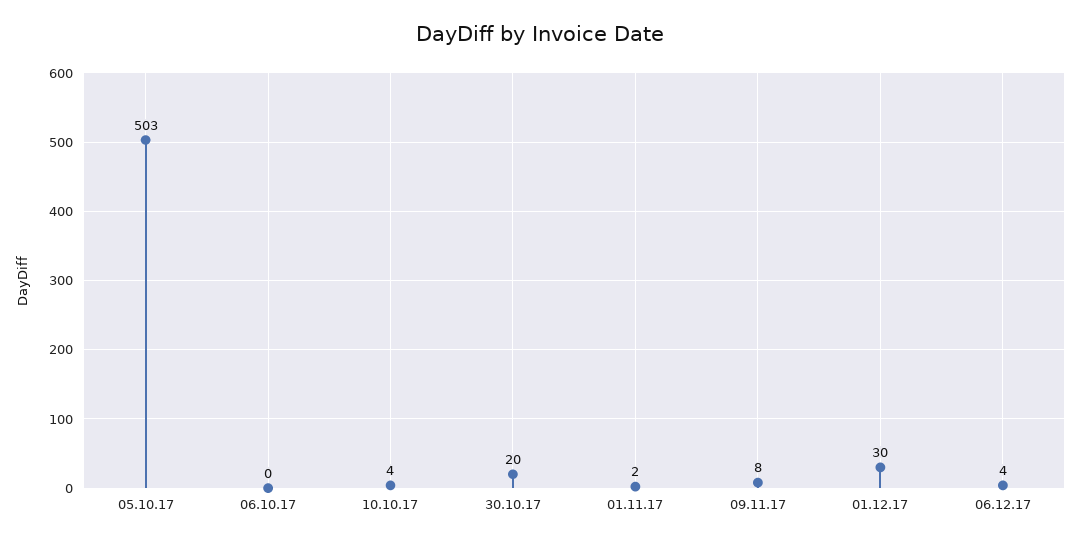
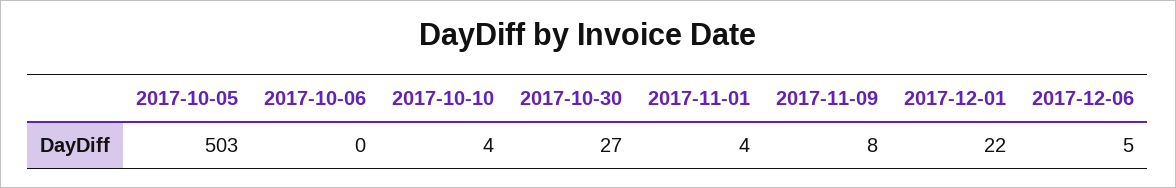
30.10.17: 20 -> 27
01.11.17: 2 -> 4
01.12.17: 30 -> 22
06.12.17: 4 -> 5

